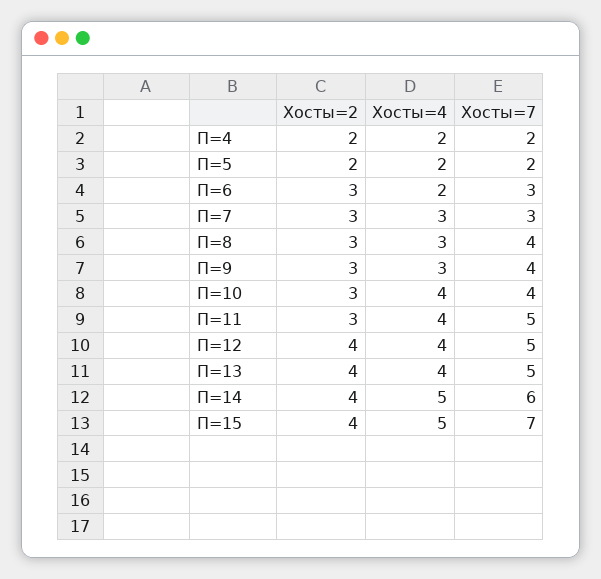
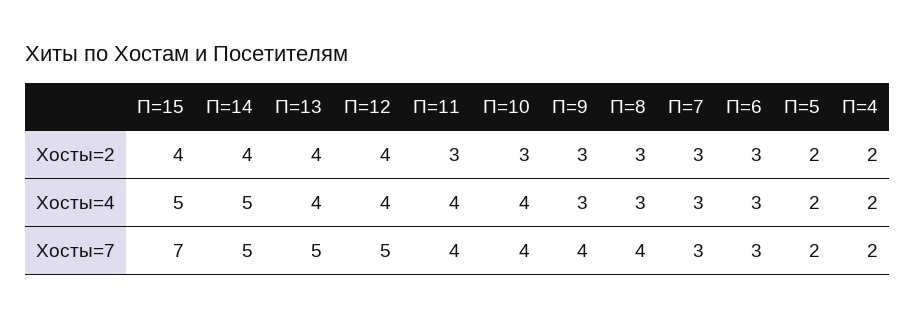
Хосты=4, П=6: 2 -> 3
Хосты=7, П=11: 5 -> 4
Хосты=7, П=14: 6 -> 5

